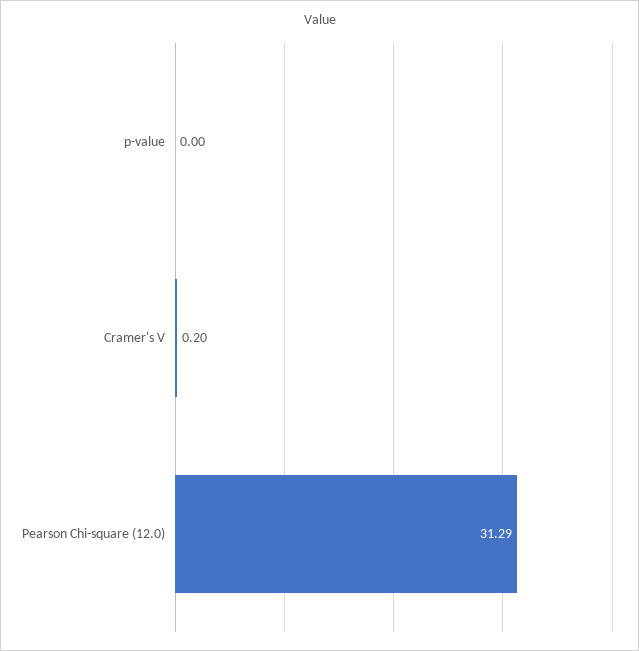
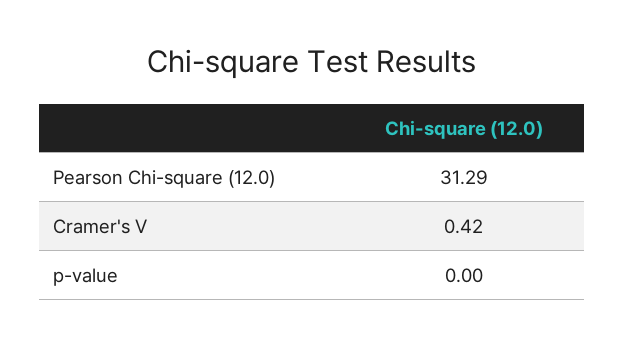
Cramer's V: 0.2 -> 0.42

